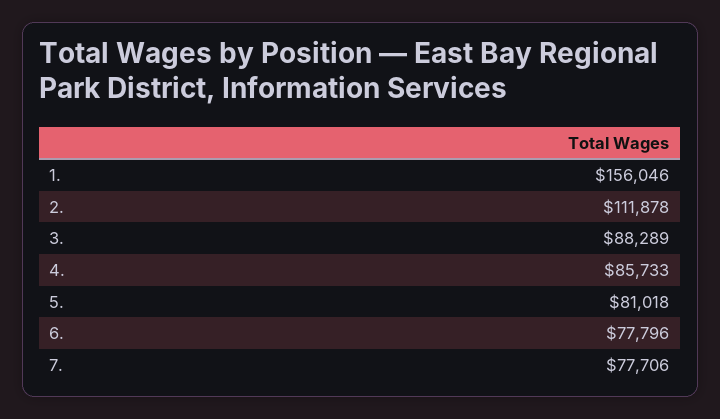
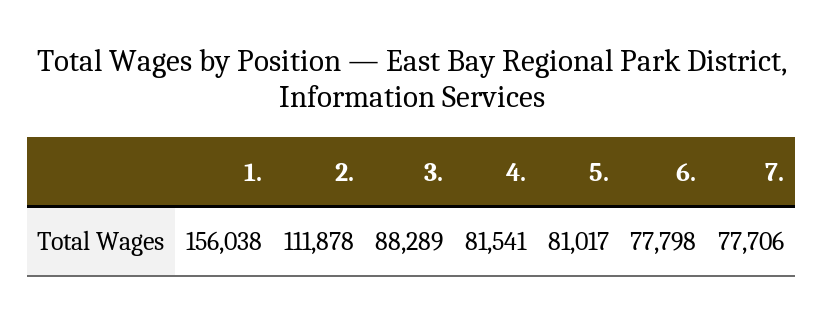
1.: 156046 -> 156038
4.: 85733 -> 81541
5.: 81018 -> 81017
6.: 77796 -> 77798

